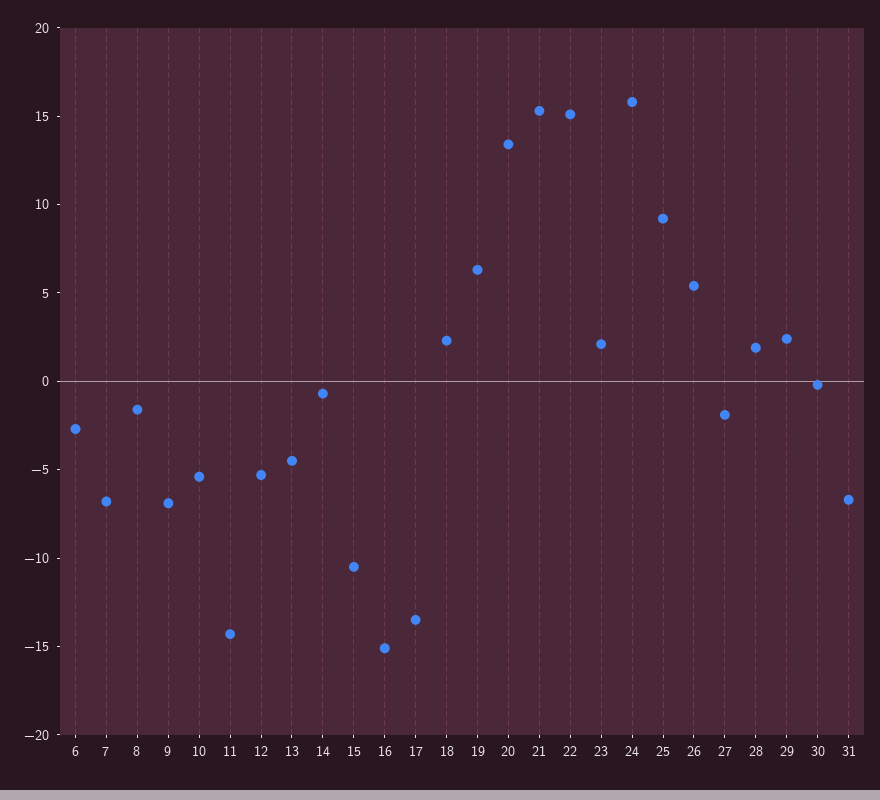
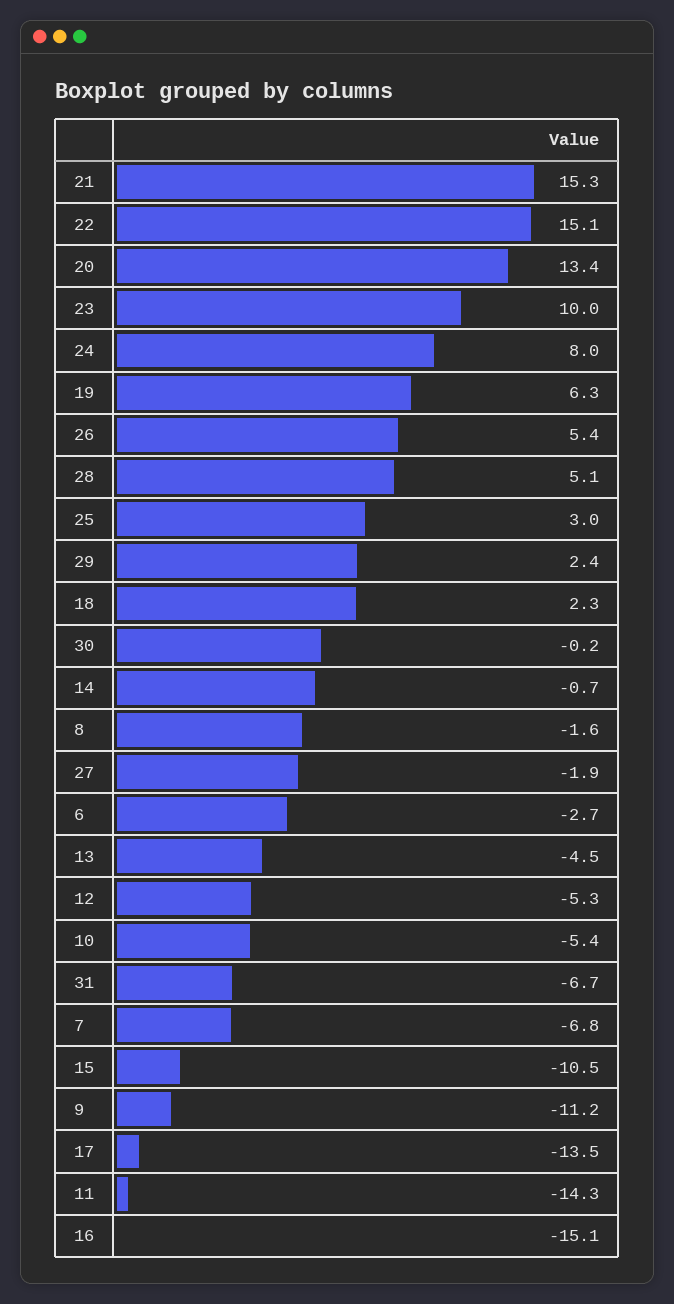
9: -7 -> -11.2
23: 2 -> 10
24: 16 -> 8
25: 9 -> 3
28: 2 -> 5.1

